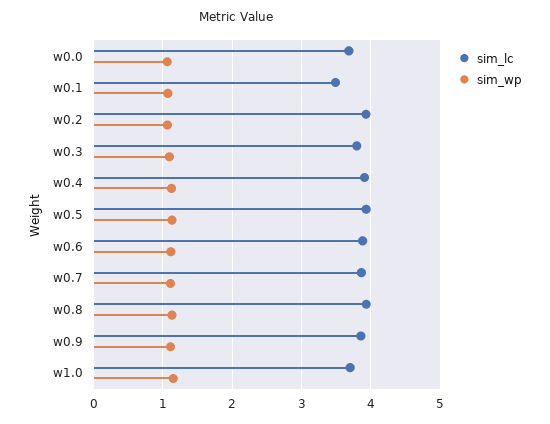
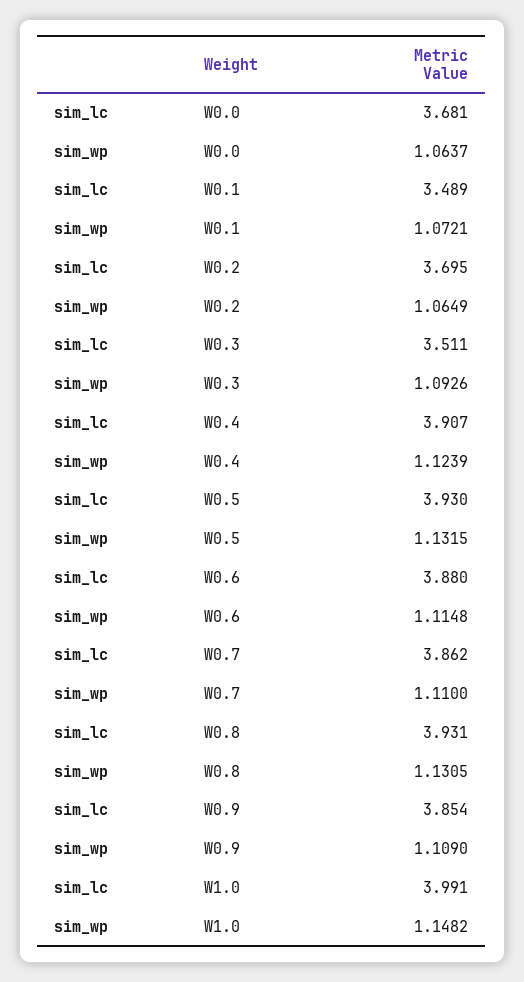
sim_lc, w0.2: 3.9 -> 3.695
sim_lc, w0.3: 3.8 -> 3.511
sim_lc, w1.0: 3.7 -> 3.991

